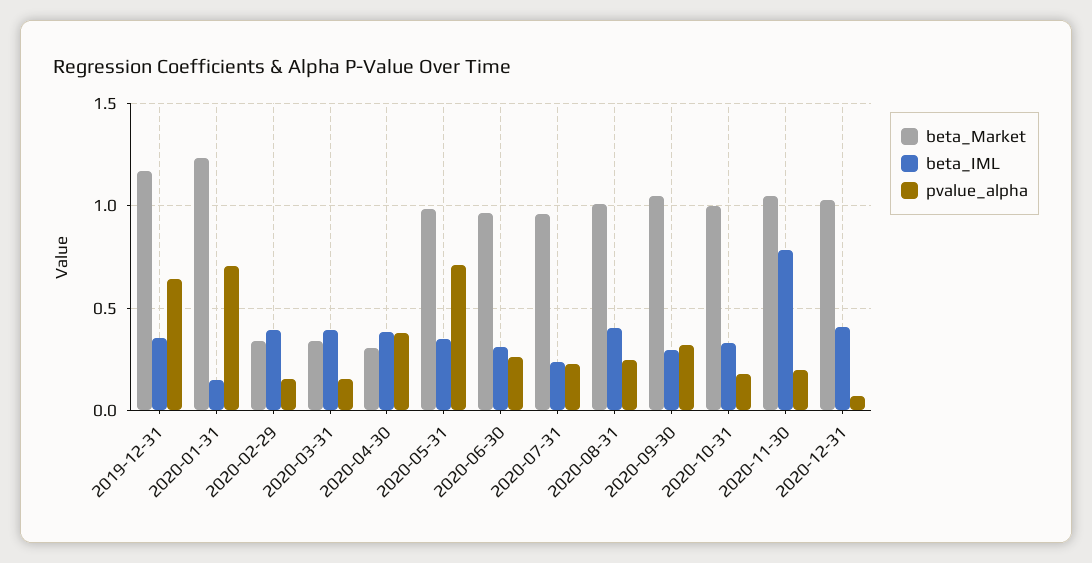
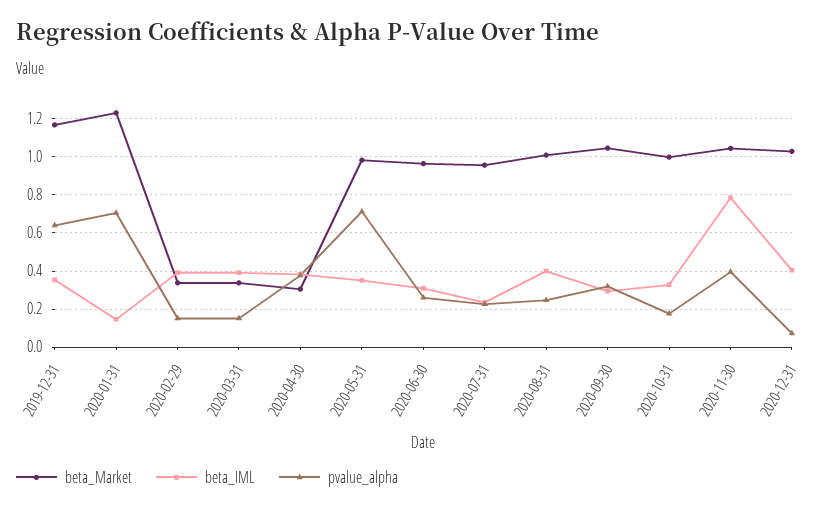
pvalue_alpha, 2020-11-30: 0.2 -> 0.4

